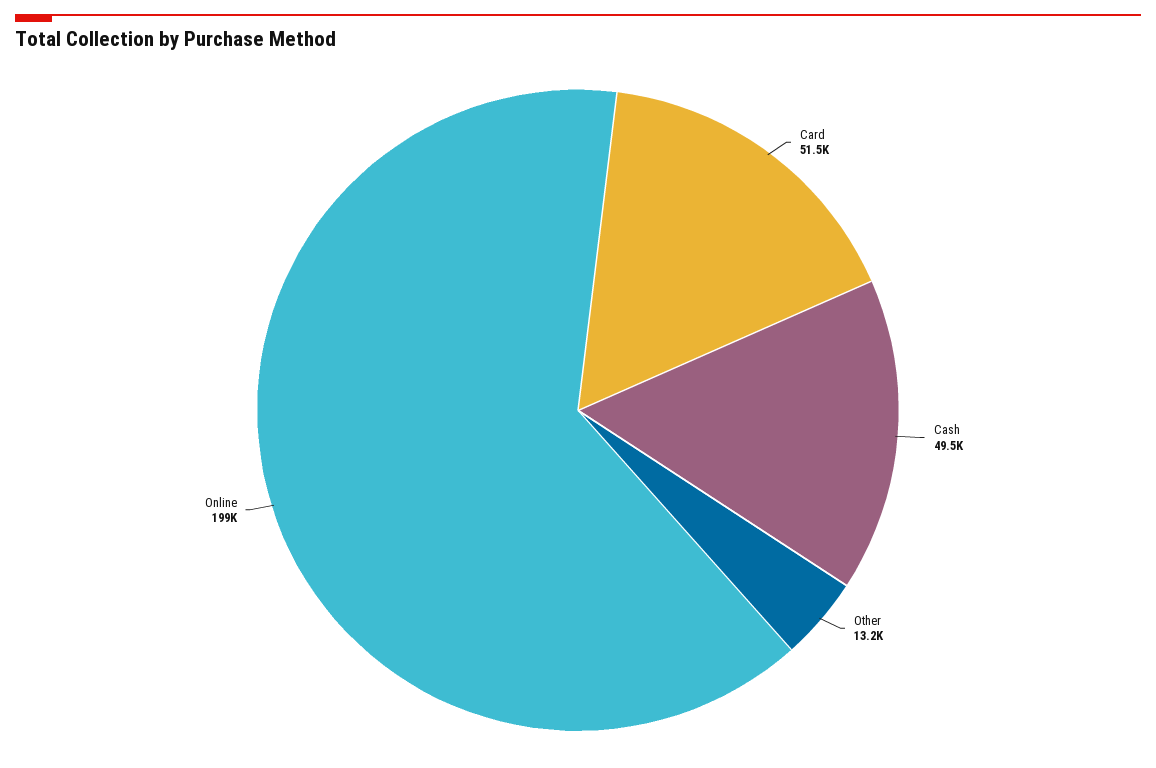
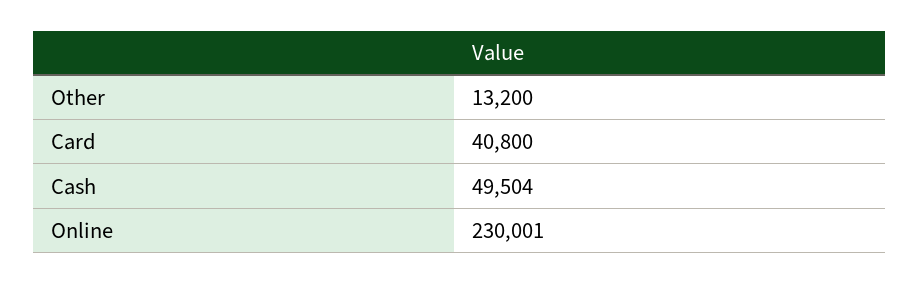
Card: 51500 -> 40800
Online: 199000 -> 230001

